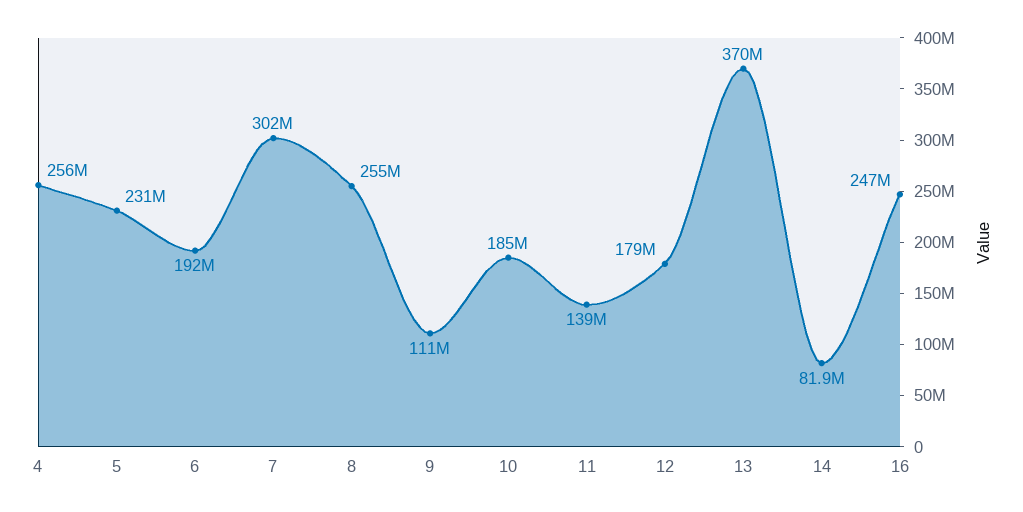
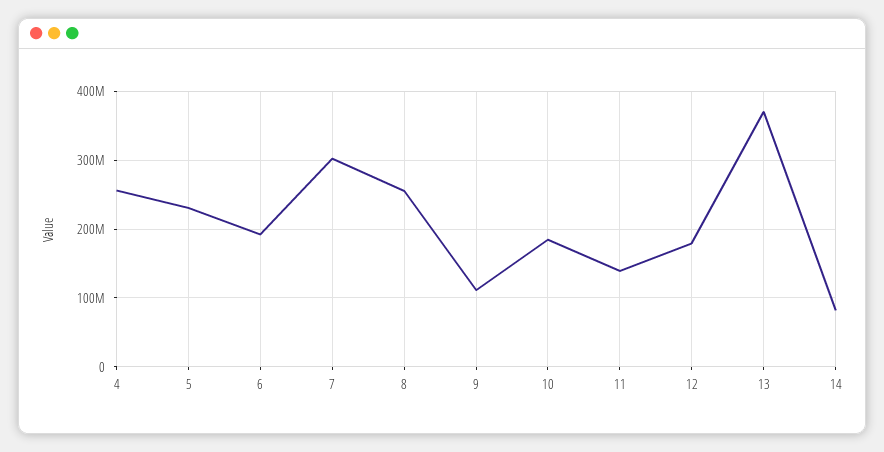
16: 247000000 -> none

